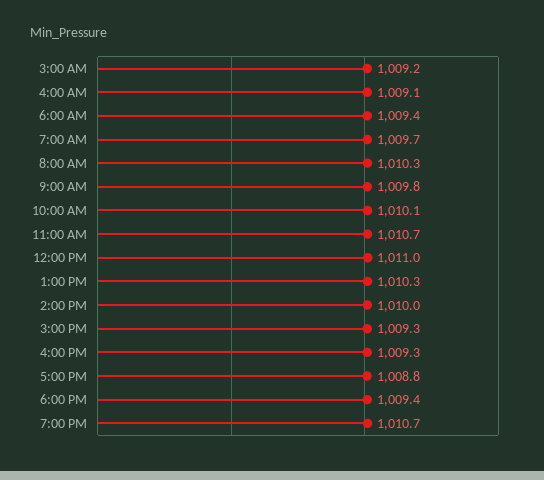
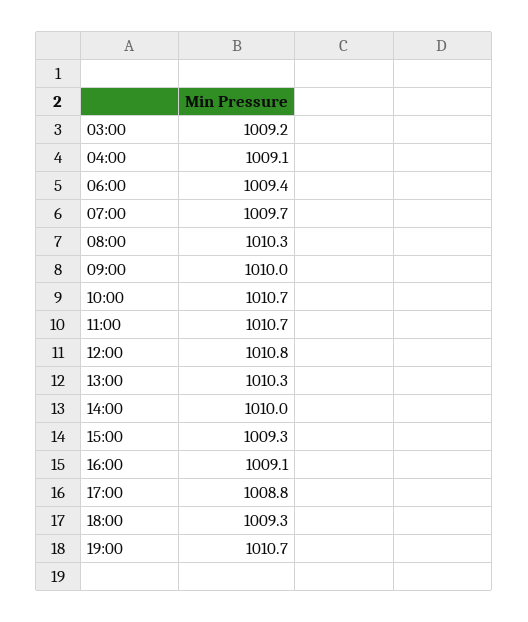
9:00 AM: 1009.8 -> 1010
10:00 AM: 1010.1 -> 1010.7
12:00 PM: 1011 -> 1010.8
4:00 PM: 1009.3 -> 1009.1
6:00 PM: 1009.4 -> 1009.3

